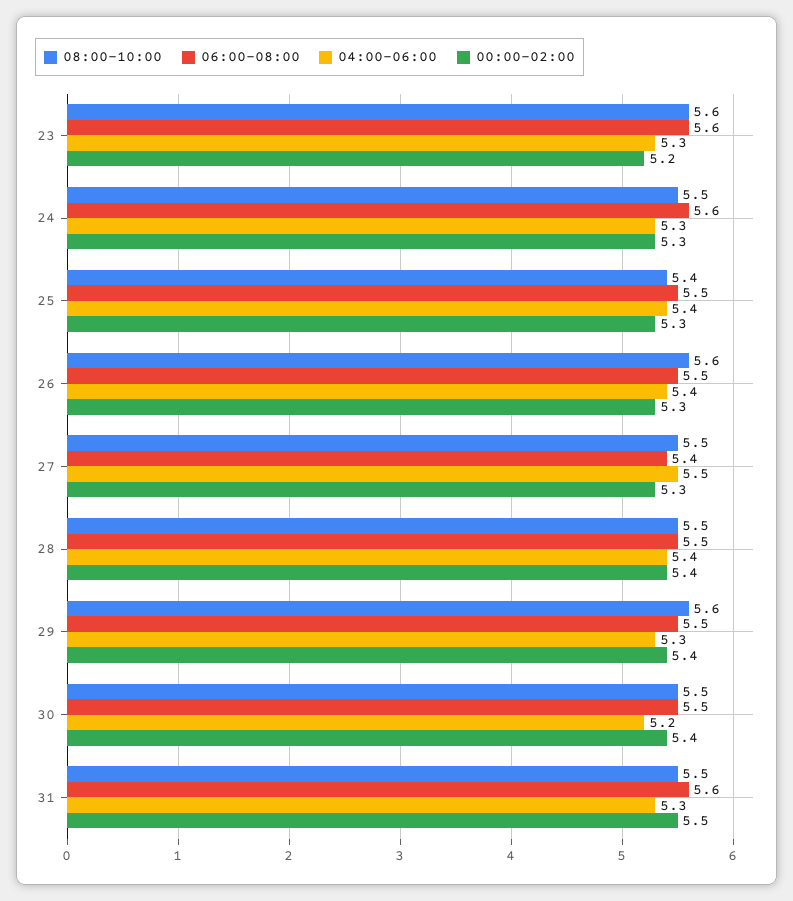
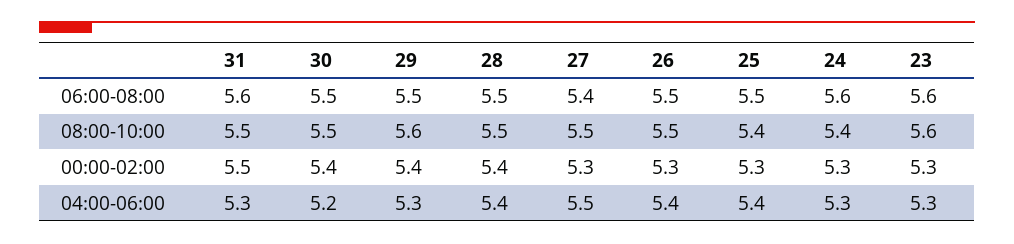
00:00-02:00, 23: 5.2 -> 5.3
08:00-10:00, 24: 5.5 -> 5.4
08:00-10:00, 26: 5.6 -> 5.5

